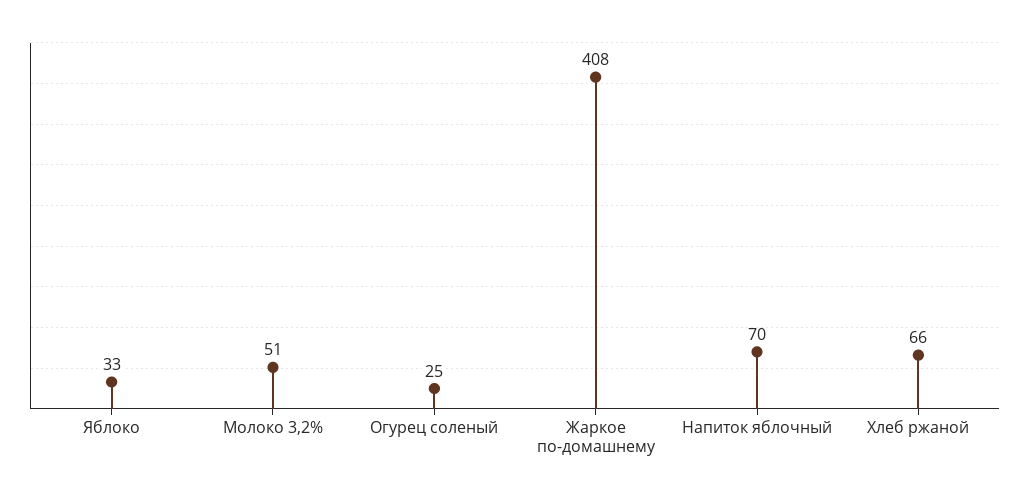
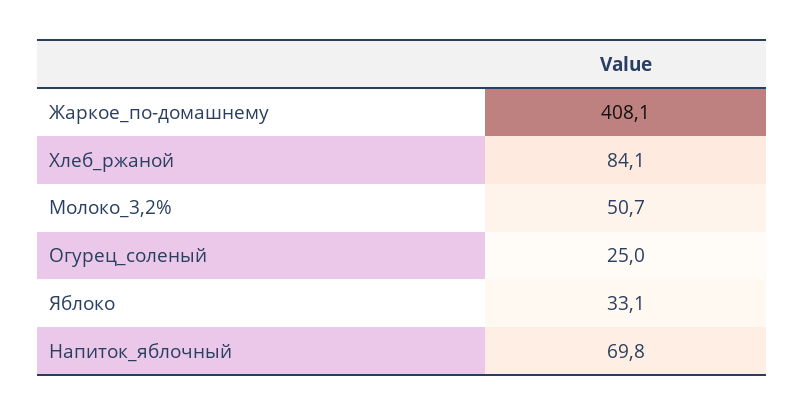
Хлеб ржаной: 66 -> 84.1

